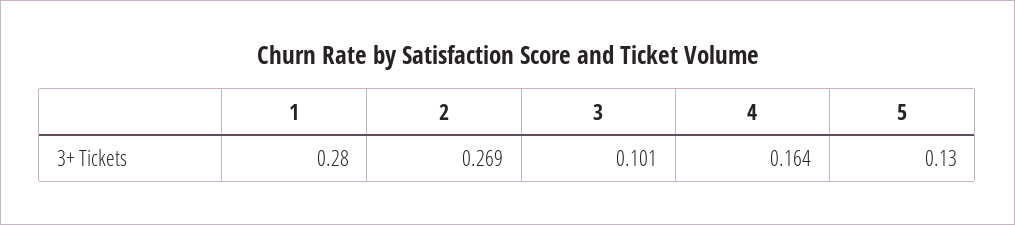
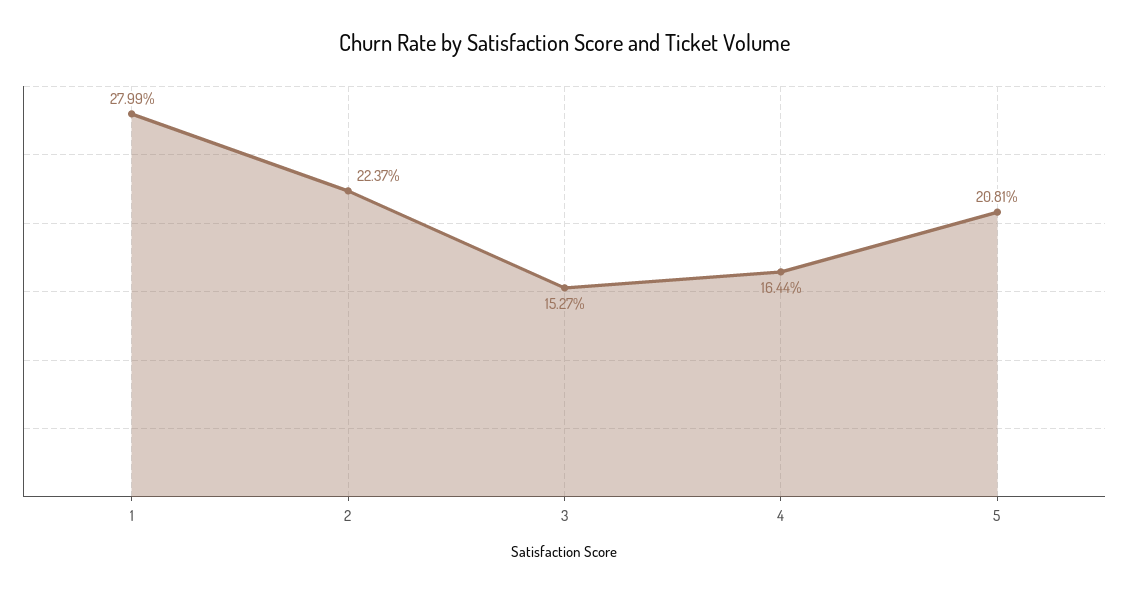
2: 0.269 -> 0.2237
3: 0.101 -> 0.1527
5: 0.13 -> 0.2081

